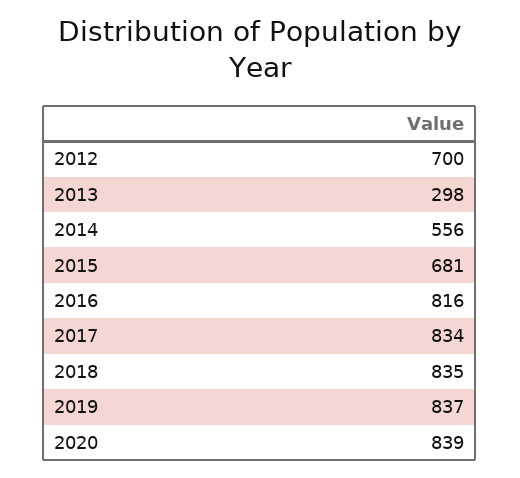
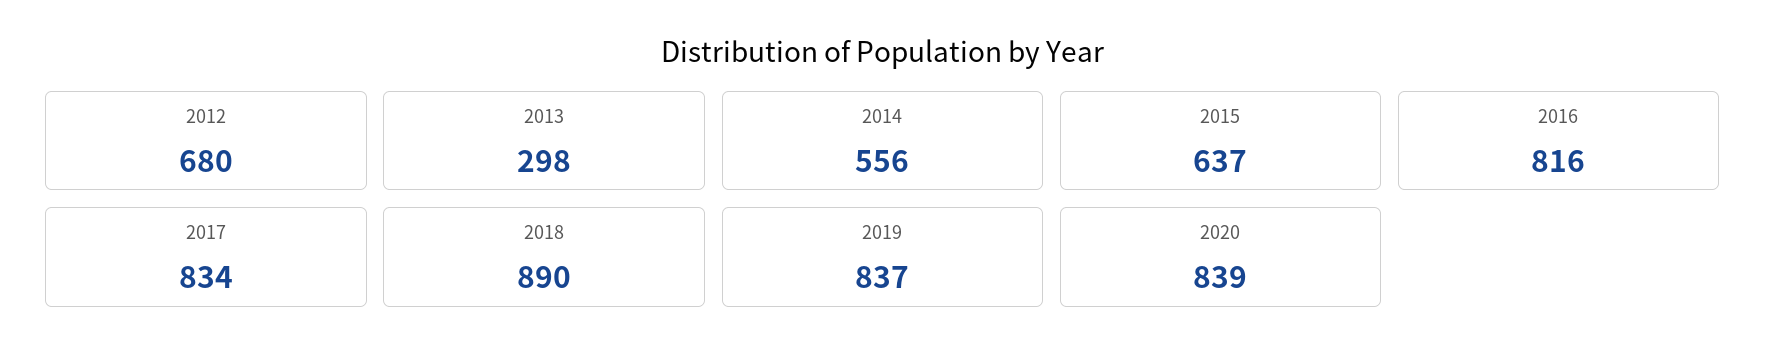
2012: 700 -> 680
2015: 681 -> 637
2018: 835 -> 890

